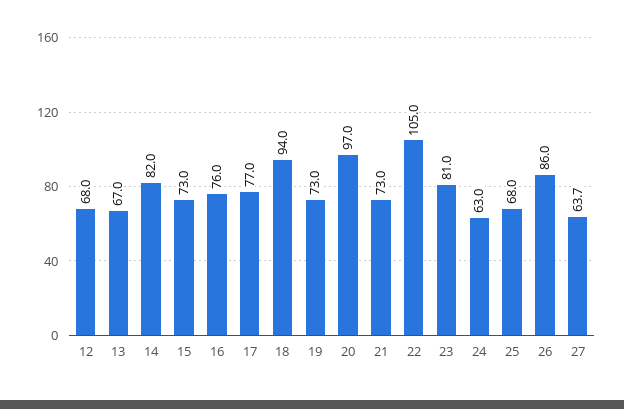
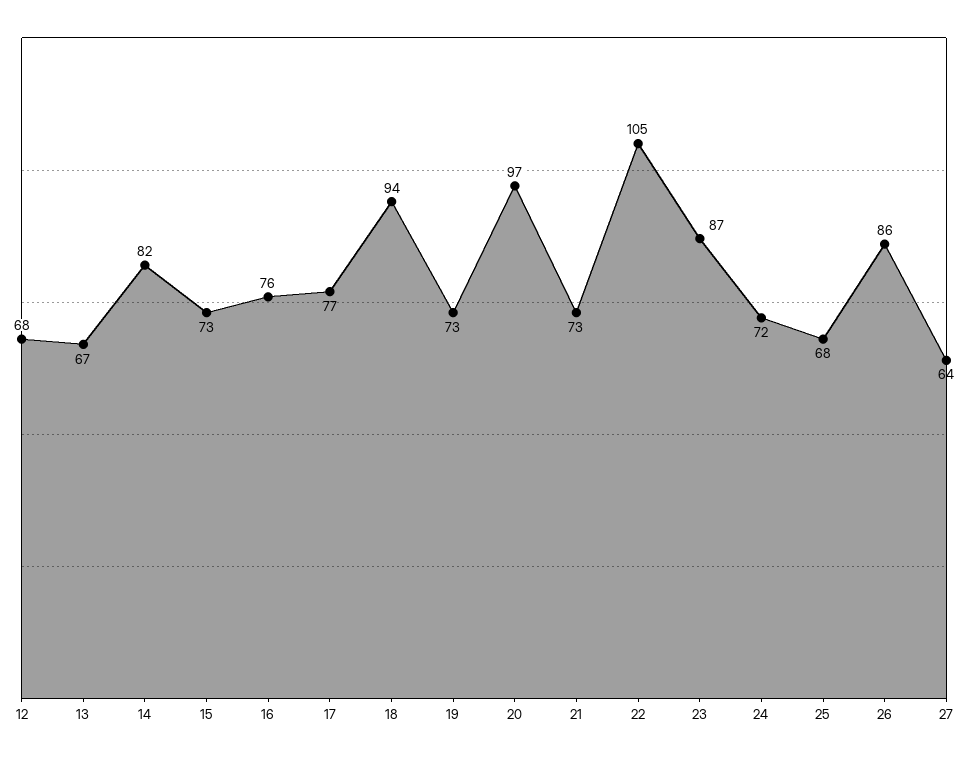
23: 81 -> 87
24: 63 -> 72

